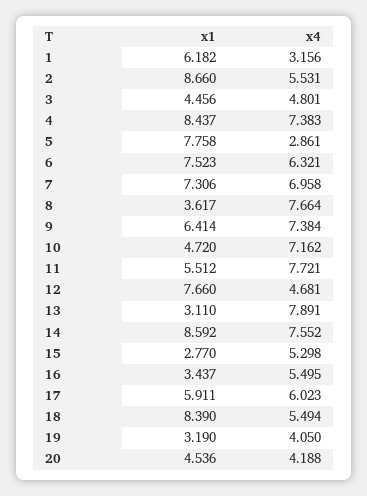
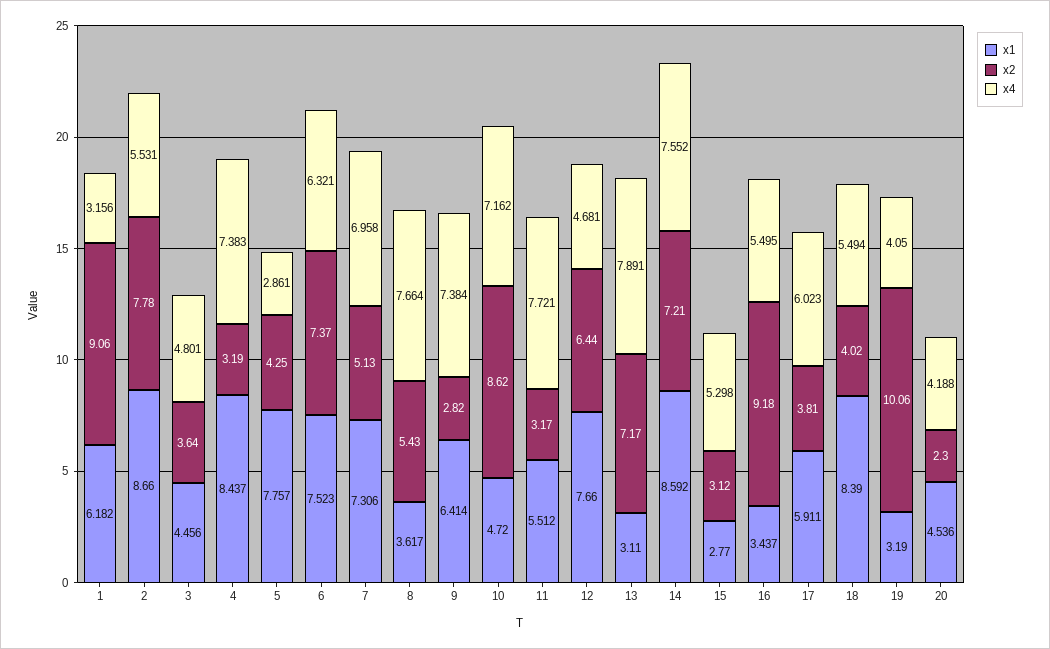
x1, 5: 7.758 -> 7.757
x2, 1: none -> 9.06
x2, 2: none -> 7.78
x2, 3: none -> 3.64
x2, 4: none -> 3.19
x2, 5: none -> 4.25
x2, 6: none -> 7.37
x2, 7: none -> 5.13
x2, 8: none -> 5.43
x2, 9: none -> 2.82
x2, 10: none -> 8.62
x2, 11: none -> 3.17
x2, 12: none -> 6.44
x2, 13: none -> 7.17
x2, 14: none -> 7.21
x2, 15: none -> 3.12
x2, 16: none -> 9.18
x2, 17: none -> 3.81
x2, 18: none -> 4.02
x2, 19: none -> 10.06
x2, 20: none -> 2.3

